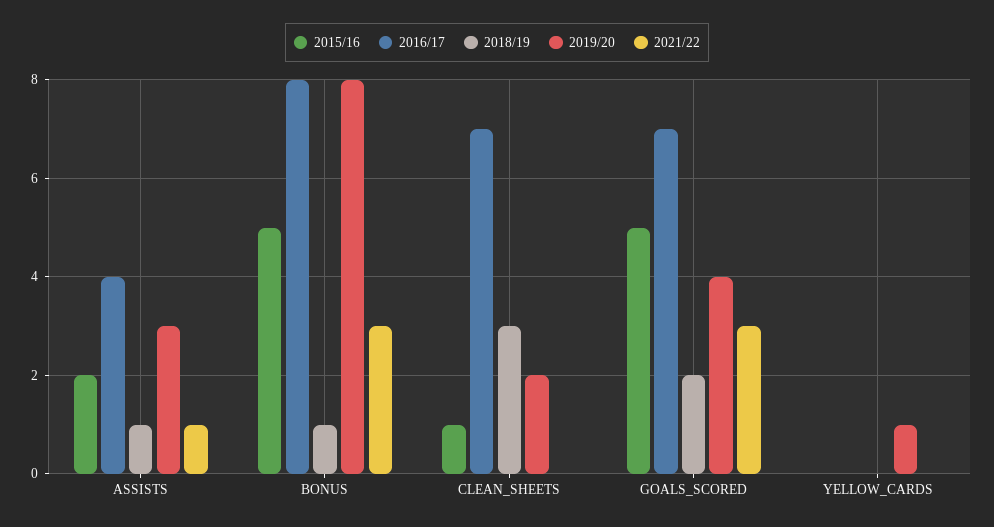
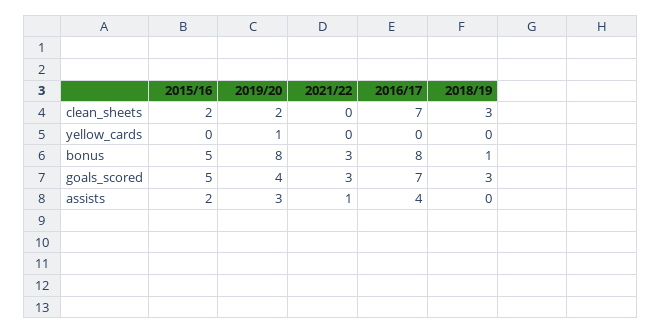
2018/19, ASSISTS: 1 -> 0
2015/16, CLEAN_SHEETS: 1 -> 2
2018/19, GOALS_SCORED: 2 -> 3

